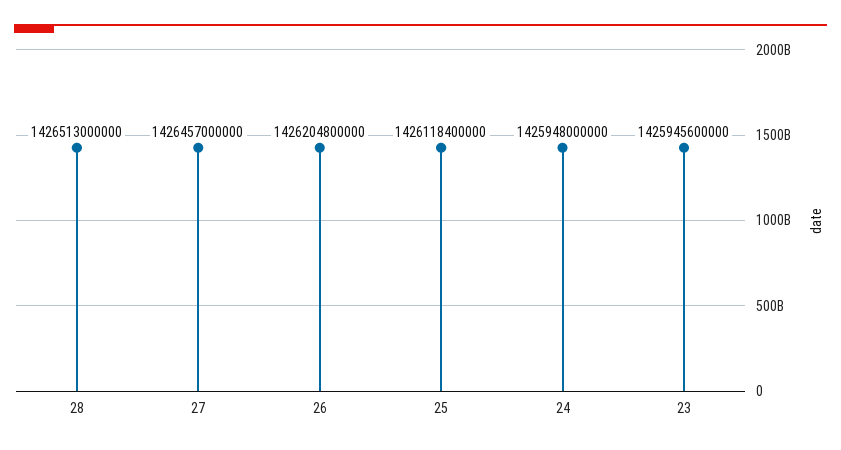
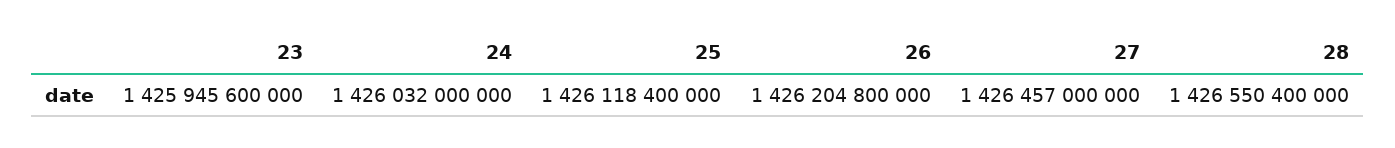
28: 1426513000000 -> 1426550400000
24: 1425948000000 -> 1426032000000

